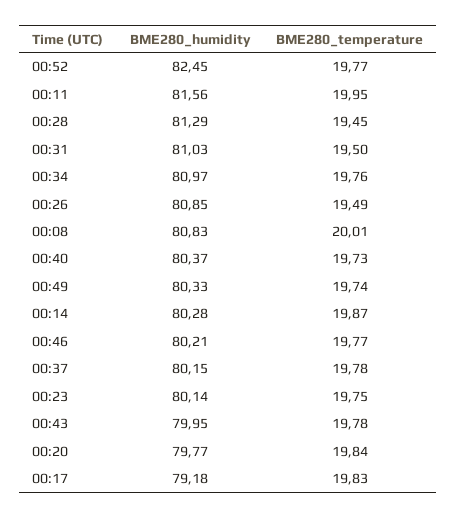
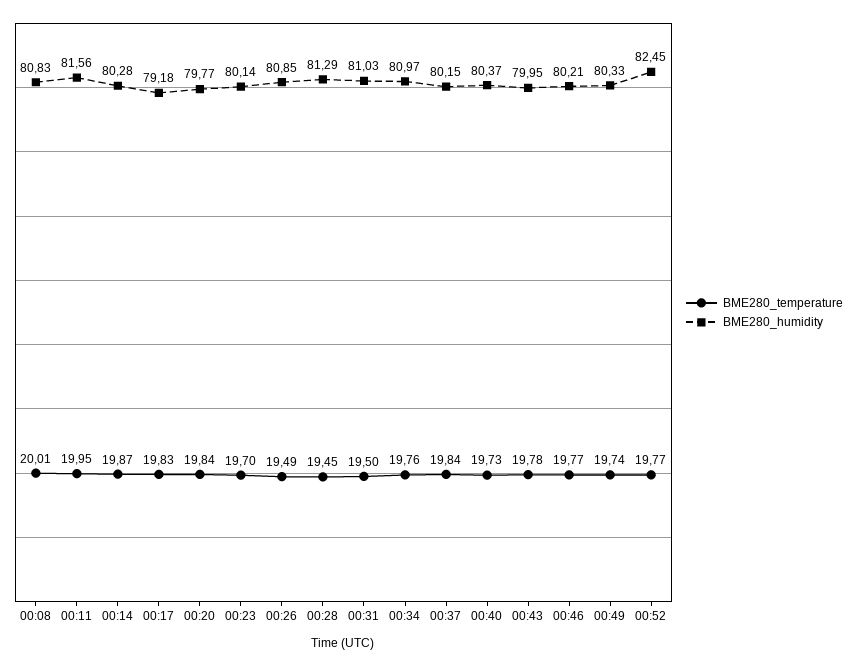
BME280_temperature, 00:37: 19.78 -> 19.84
BME280_temperature, 00:23: 19.75 -> 19.7

